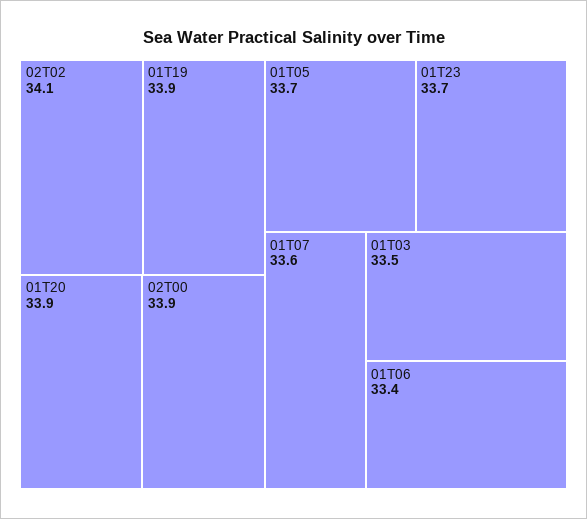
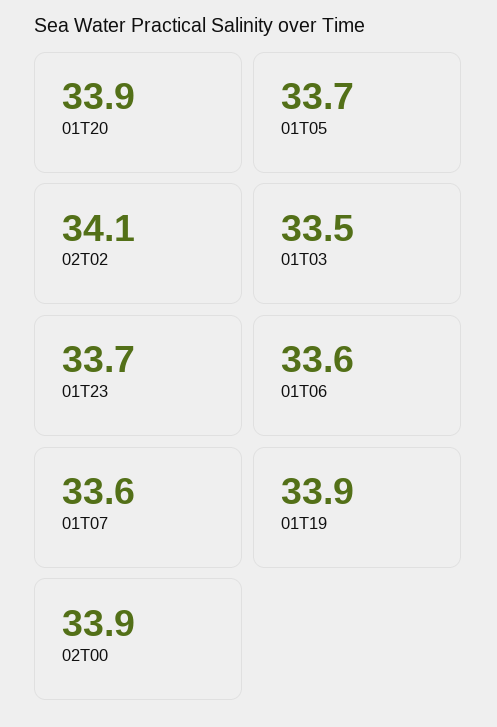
01T06: 33.4 -> 33.6

